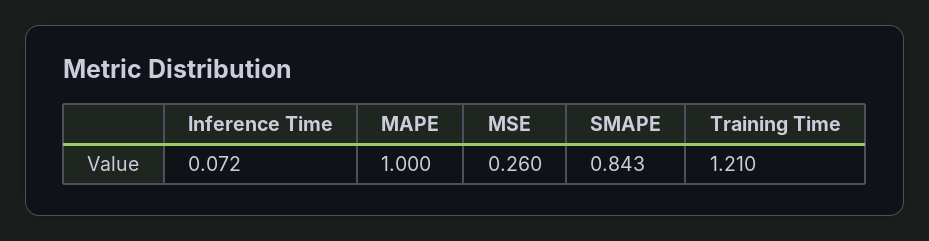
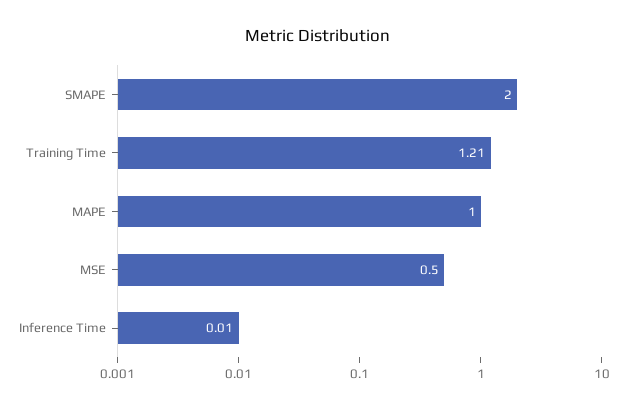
Inference Time: 0.072 -> 0.01
MSE: 0.26 -> 0.5
SMAPE: 0.843 -> 2

